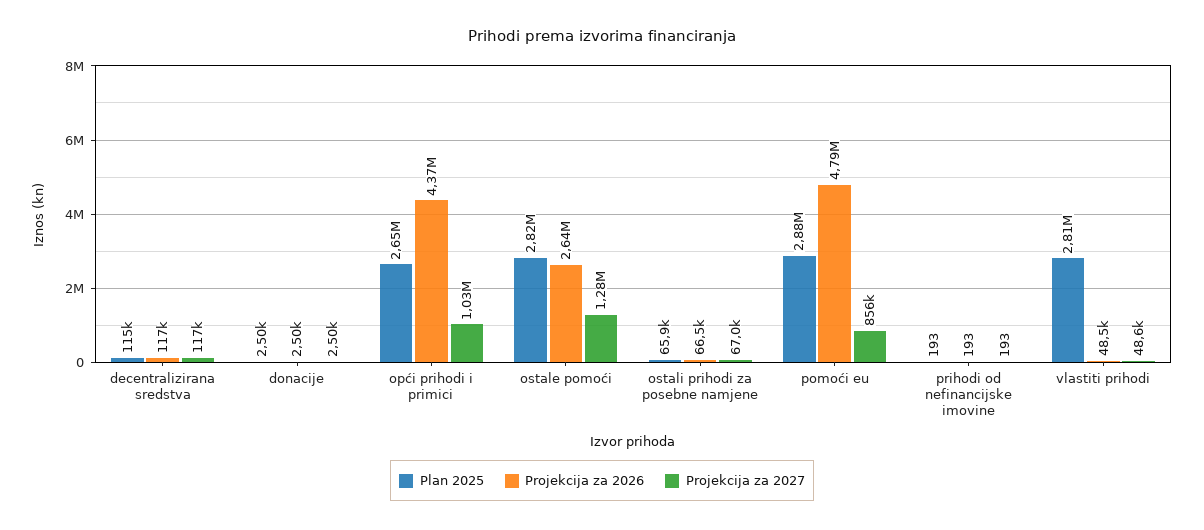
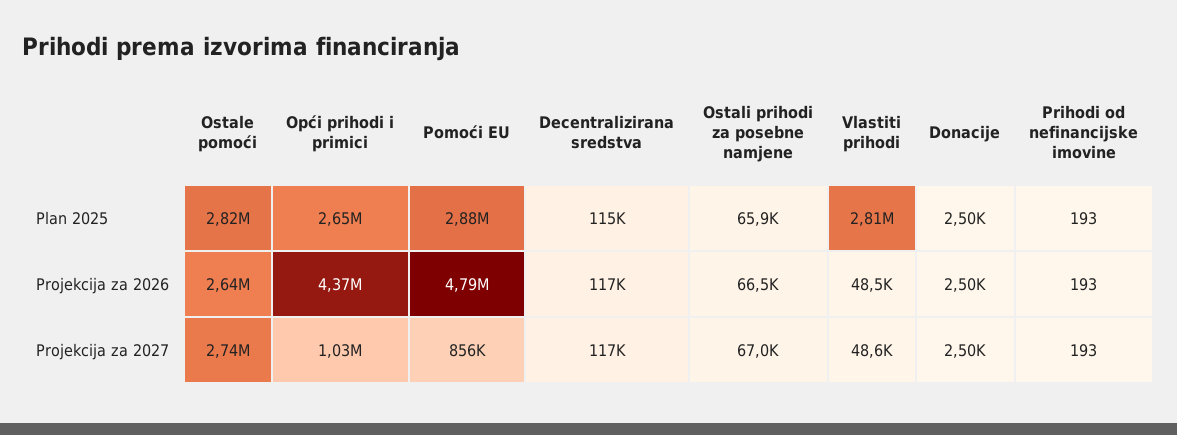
Projekcija za 2027, ostale pomoći: 1280000 -> 2740000

